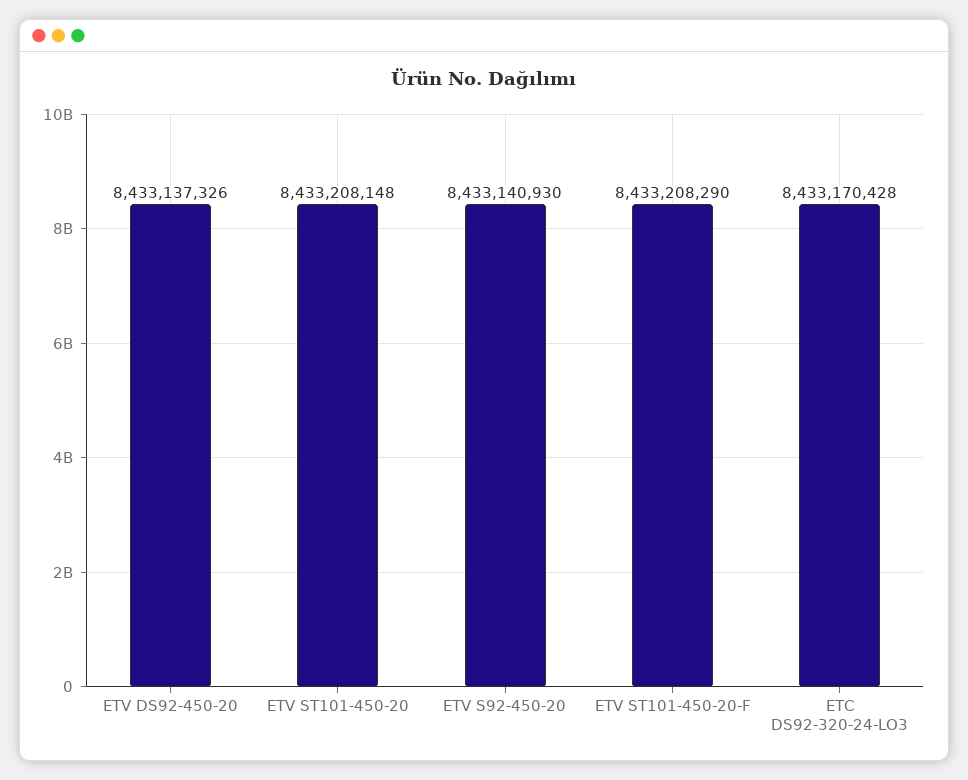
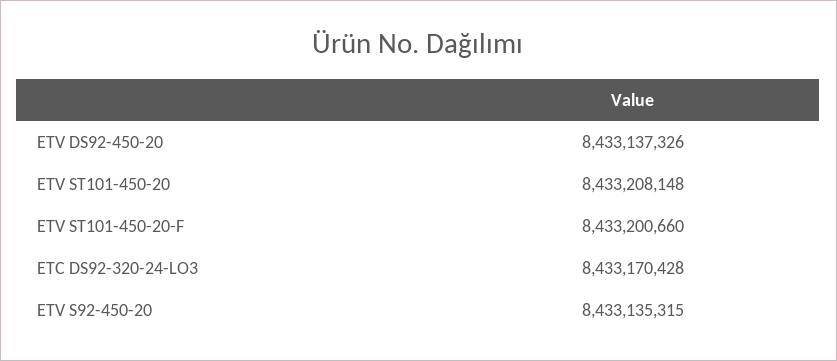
ETV S92-450-20: 8433140930 -> 8433135315
ETV ST101-450-20-F: 8433208290 -> 8433200660

